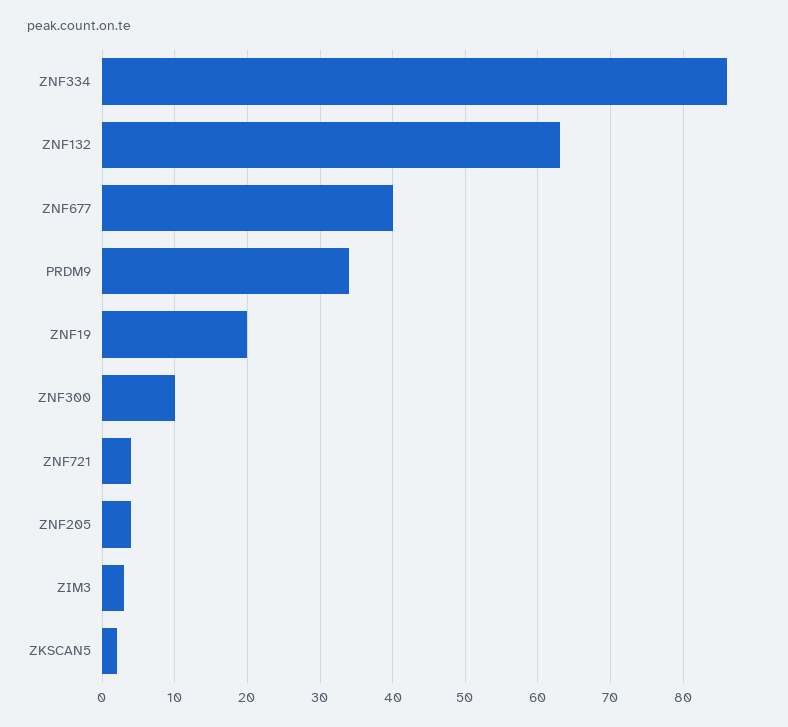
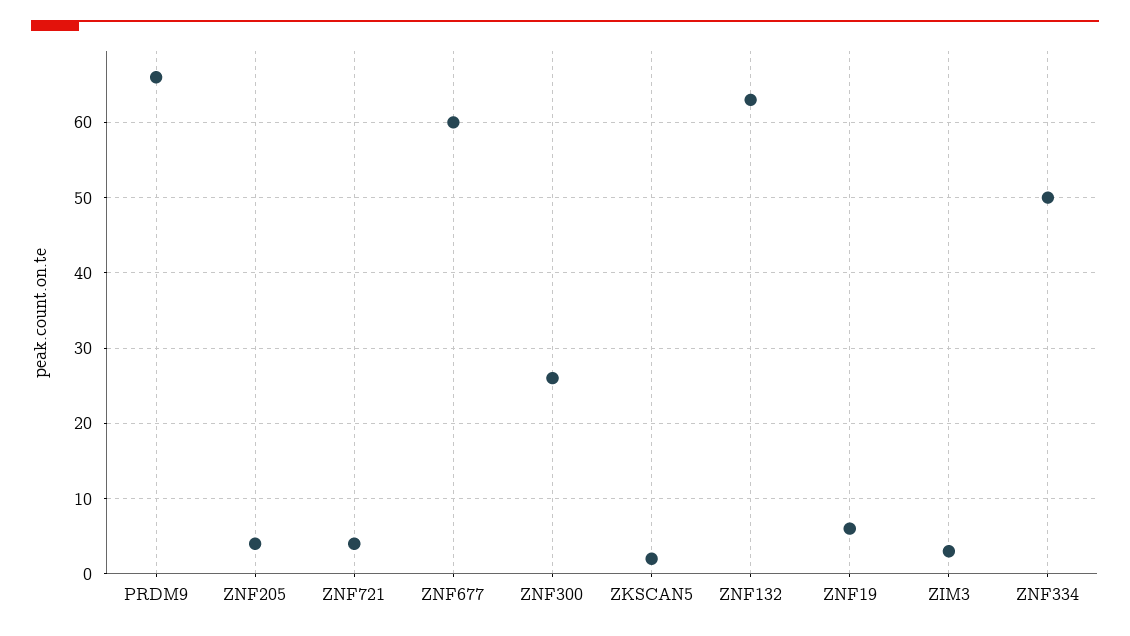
ZNF334: 86 -> 50
ZNF677: 40 -> 60
PRDM9: 34 -> 66
ZNF19: 20 -> 6
ZNF300: 10 -> 26

